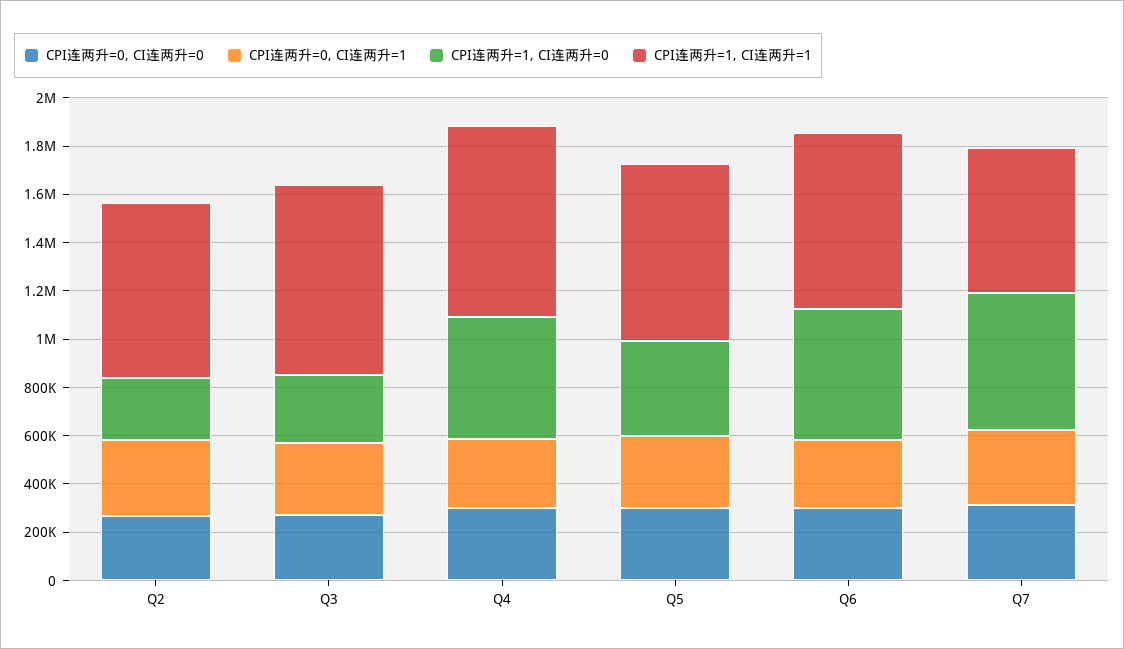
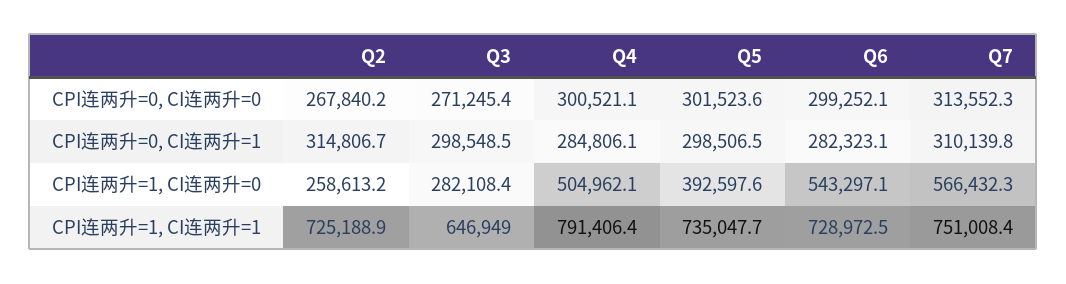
CPI连两升=1, CI连两升=1, Q3: 800000 -> 646949
CPI连两升=1, CI连两升=1, Q7: 600000 -> 751008.4

